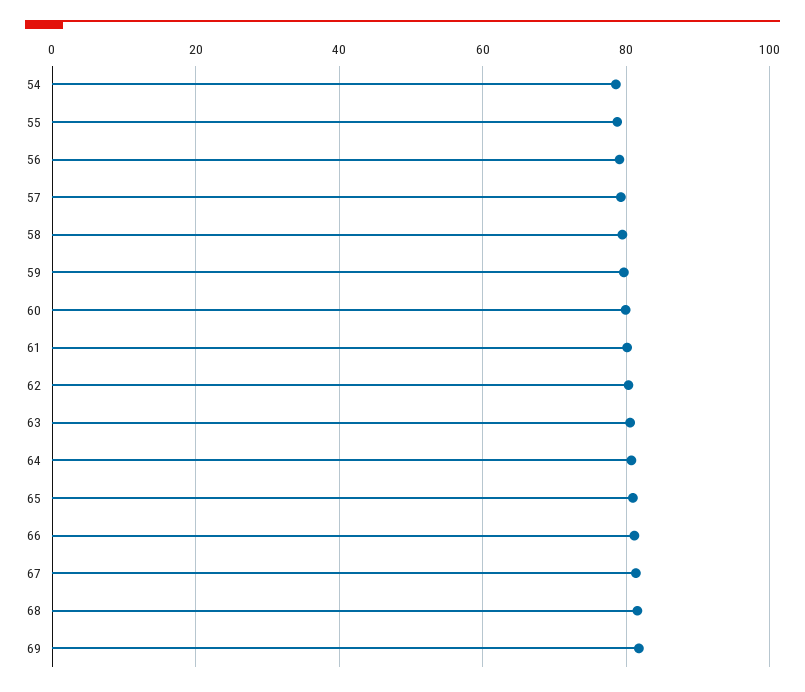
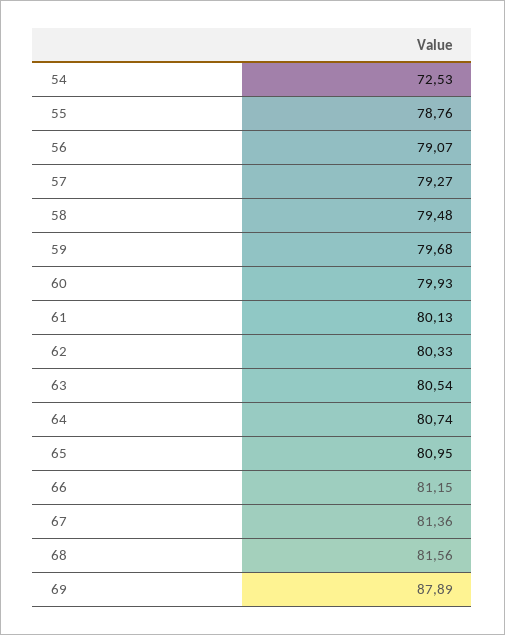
54: 78 -> 72.53
69: 82 -> 87.89

